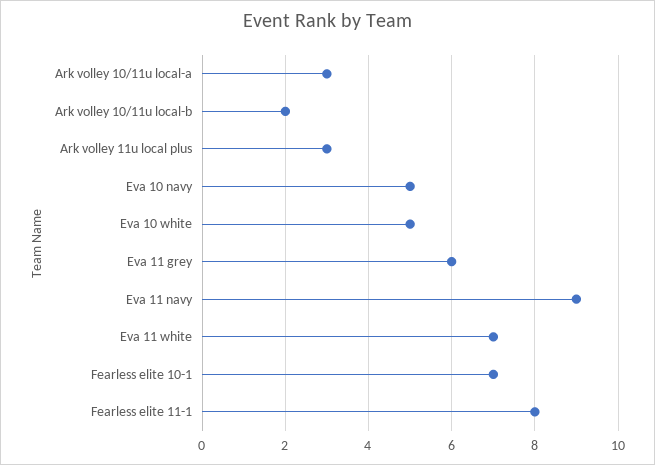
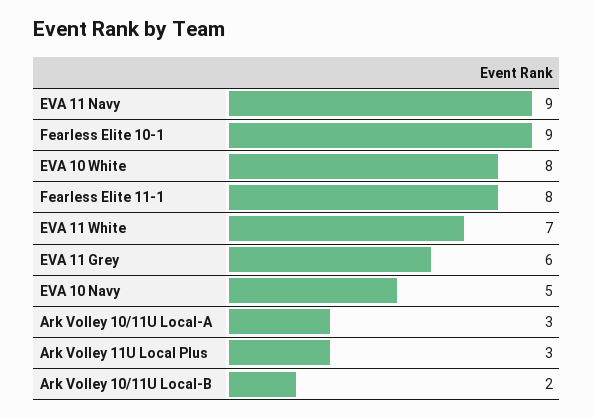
Eva 10 white: 5 -> 8
Fearless elite 10-1: 7 -> 9

